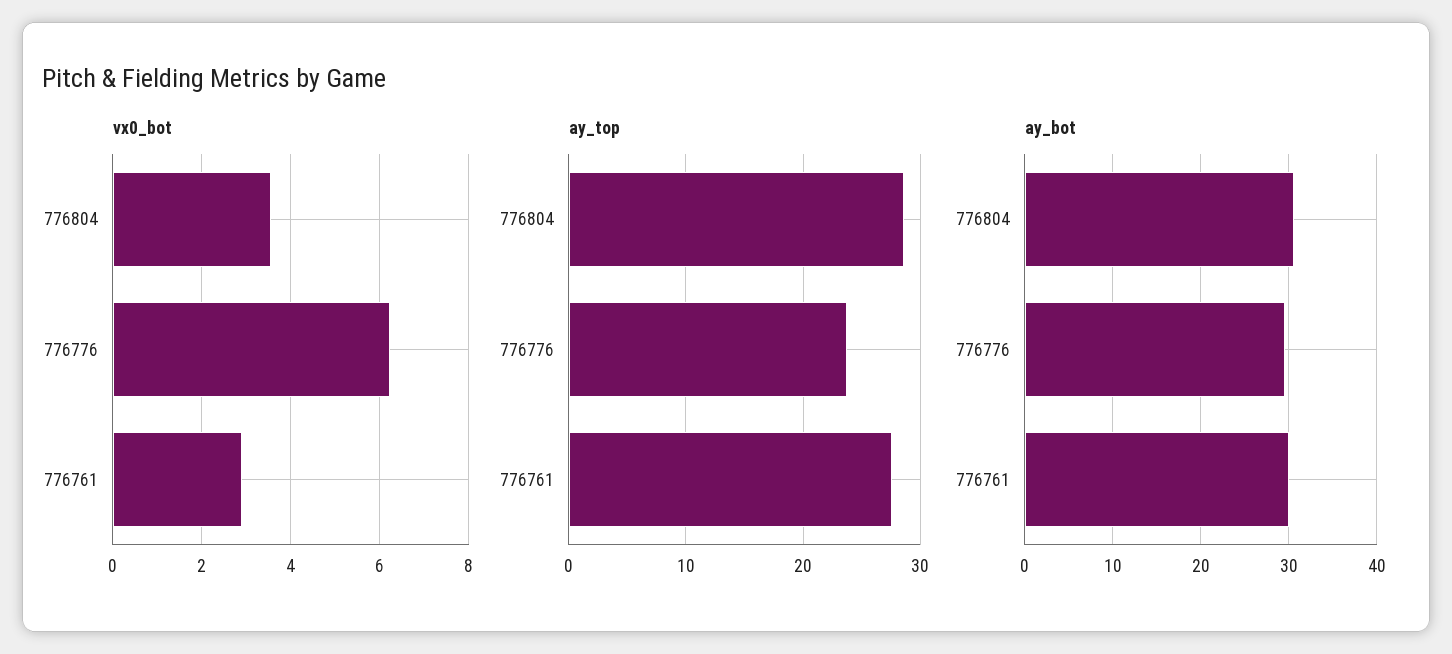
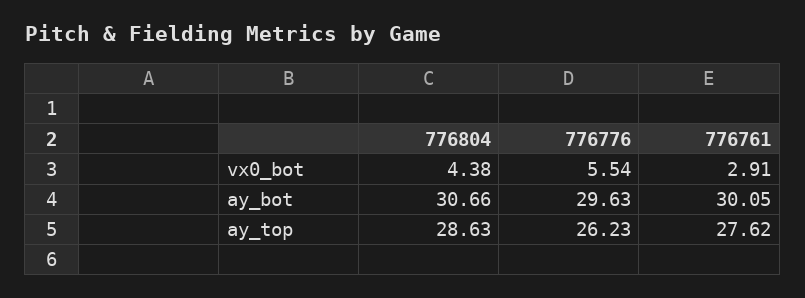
vx0_bot, 776804: 3.6 -> 4.38
vx0_bot, 776776: 6.2 -> 5.54
ay_top, 776776: 24 -> 26.23

